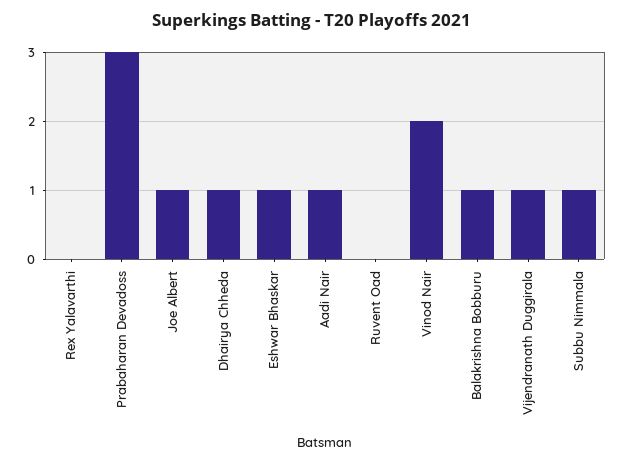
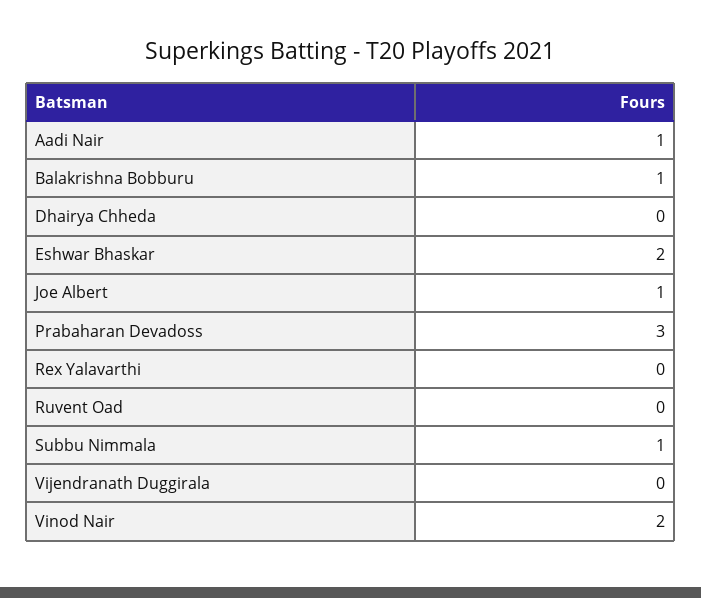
Dhairya Chheda: 1 -> 0
Eshwar Bhaskar: 1 -> 2
Vijendranath Duggirala: 1 -> 0

